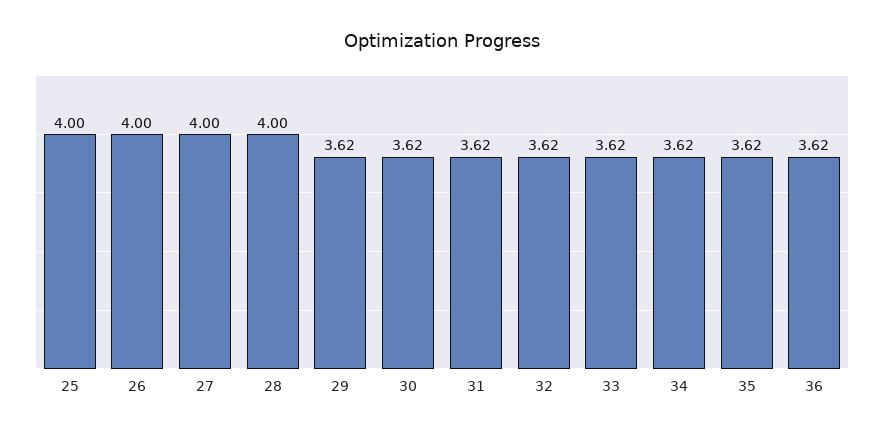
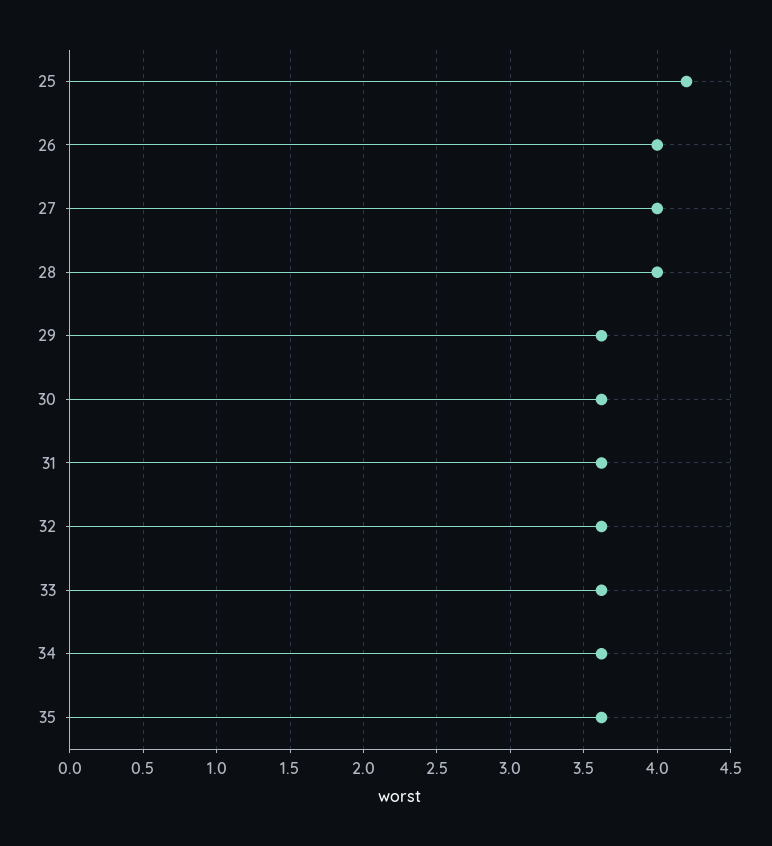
25: 4 -> 4.2
36: 3.62 -> none

